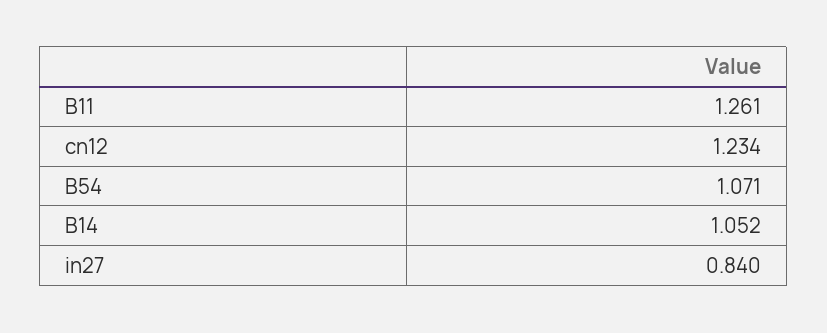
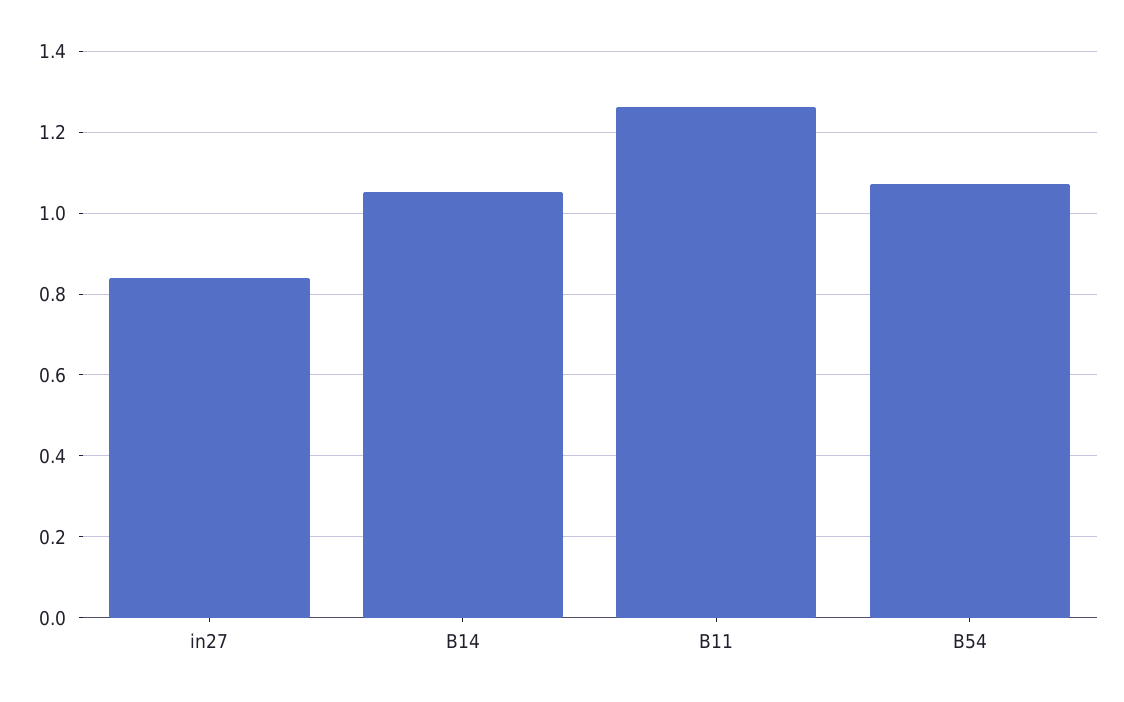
cn12: 1.234 -> none

